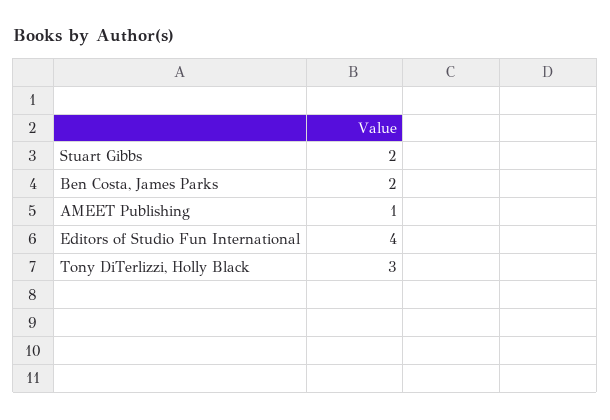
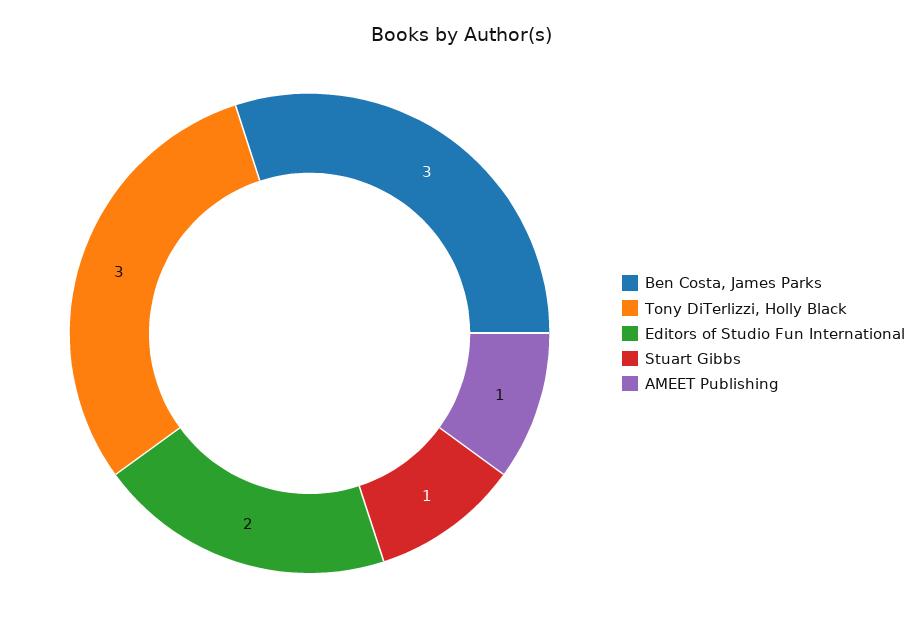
Stuart Gibbs: 2 -> 1
Ben Costa, James Parks: 2 -> 3
Editors of Studio Fun International: 4 -> 2

